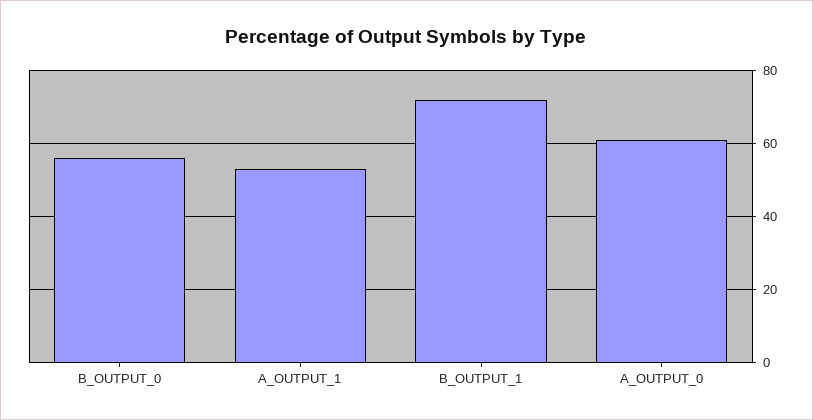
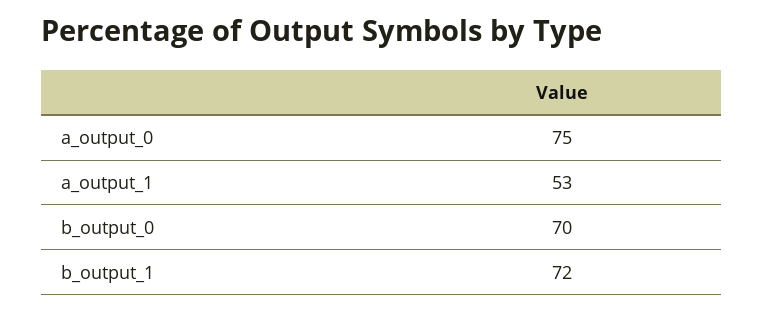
B_OUTPUT_0: 55 -> 70
A_OUTPUT_0: 60 -> 75

